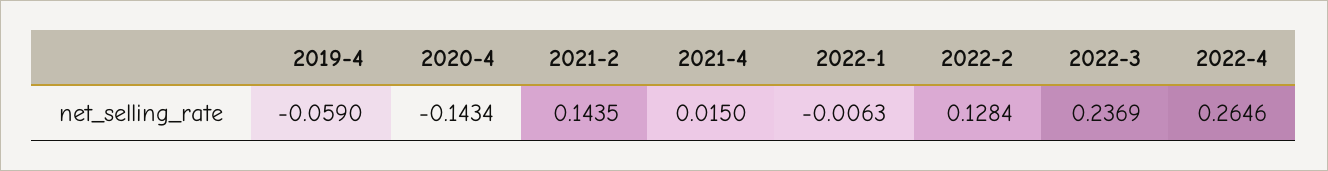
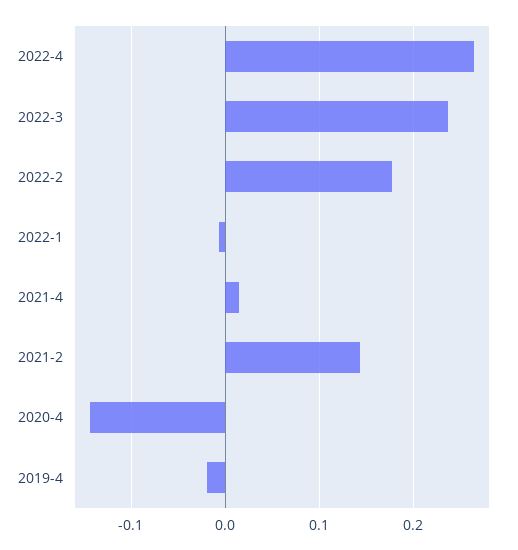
2019-4: -0.059 -> -0.02
2022-2: 0.1284 -> 0.18

